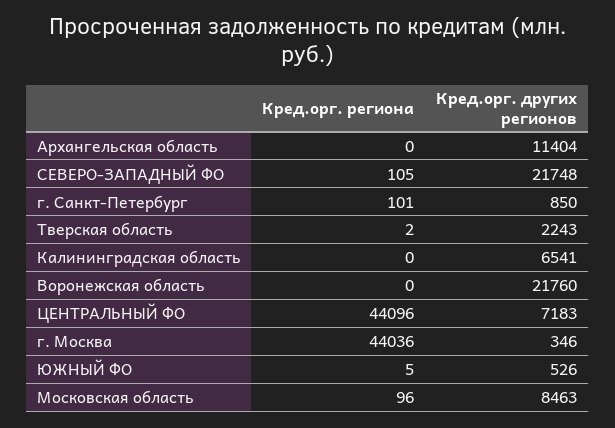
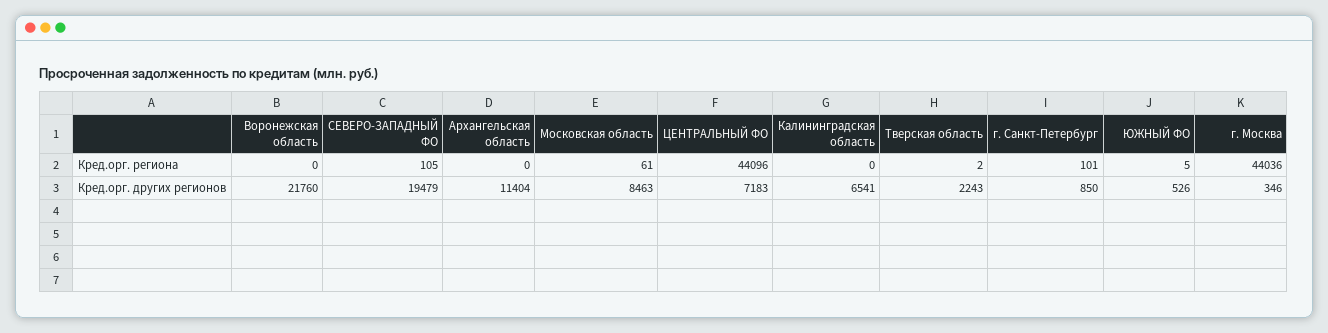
Кред.орг. других регионов, СЕВЕРО-ЗАПАДНЫЙ ФО: 21748 -> 19479
Кред.орг. региона, Московская область: 96 -> 61

